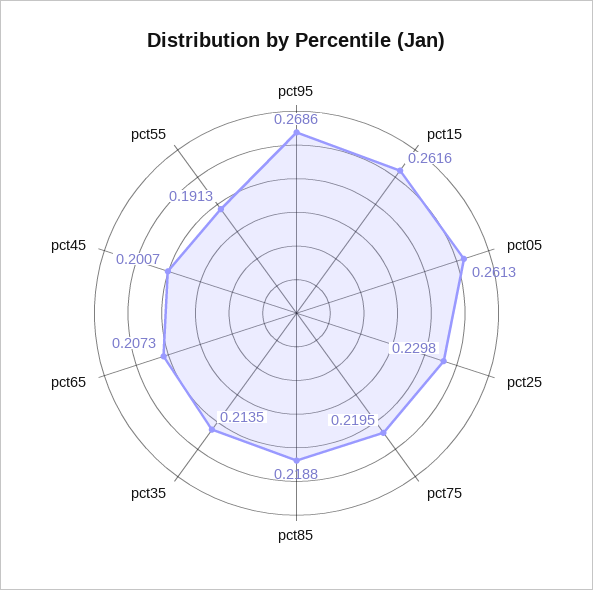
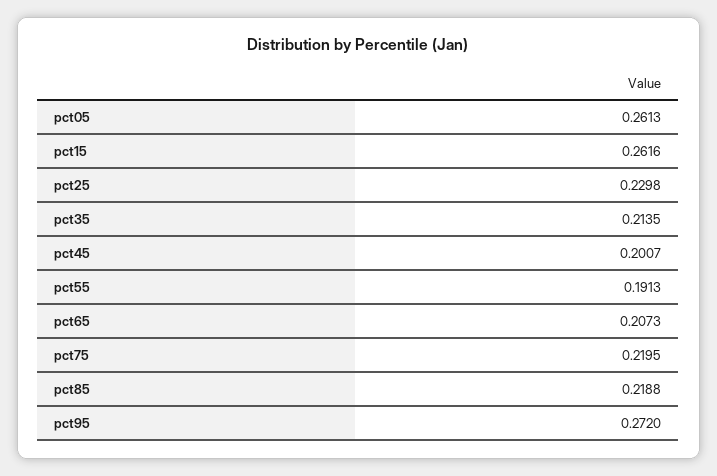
pct95: 0.2686 -> 0.272

